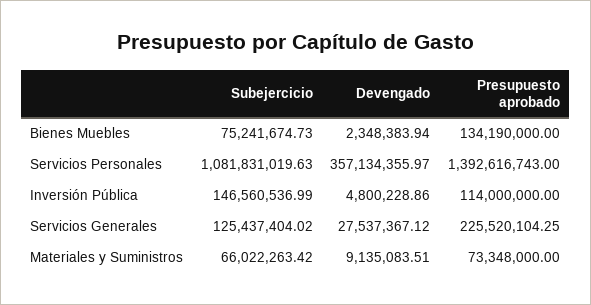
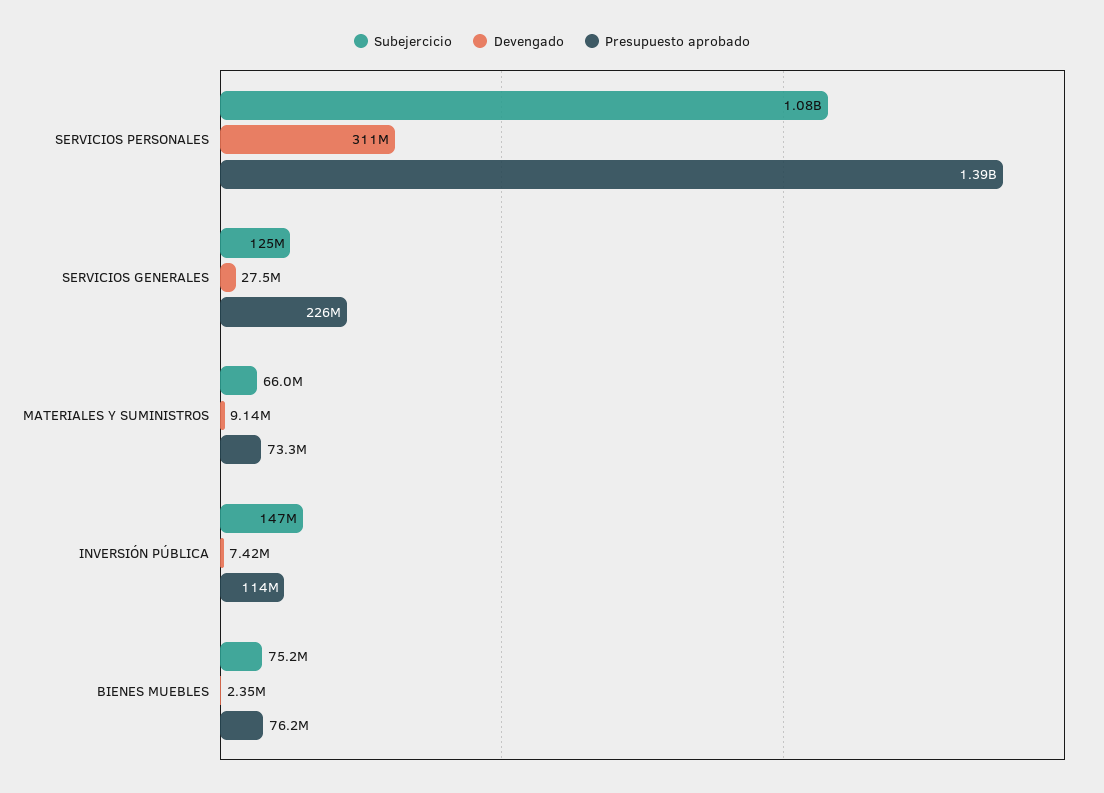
Presupuesto aprobado, Bienes Muebles: 134190000 -> 76200000
Devengado, Servicios Personales: 357134355.97 -> 311000000
Devengado, Inversión Pública: 4800228.86 -> 7420000

